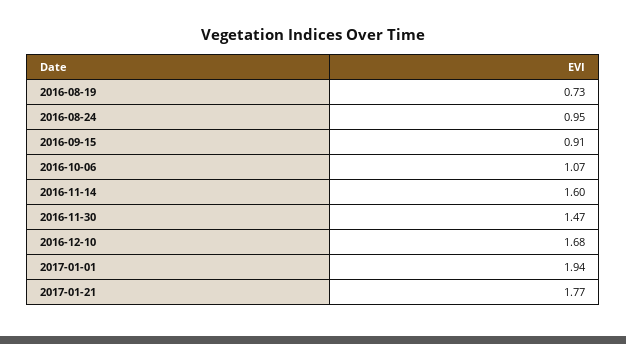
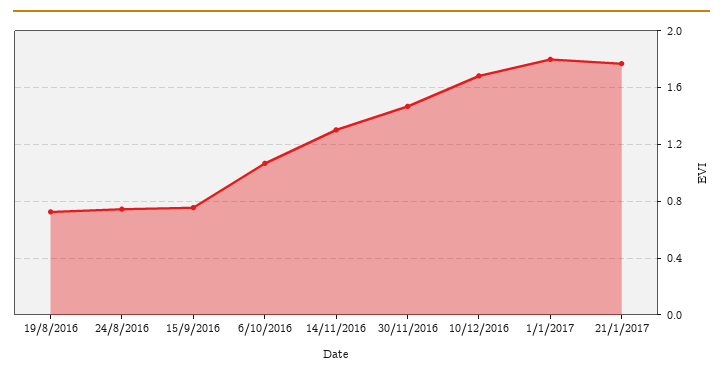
2016-08-24: 0.95 -> 0.75
2016-09-15: 0.91 -> 0.75
2016-11-14: 1.6 -> 1.3
2017-01-01: 1.94 -> 1.8

